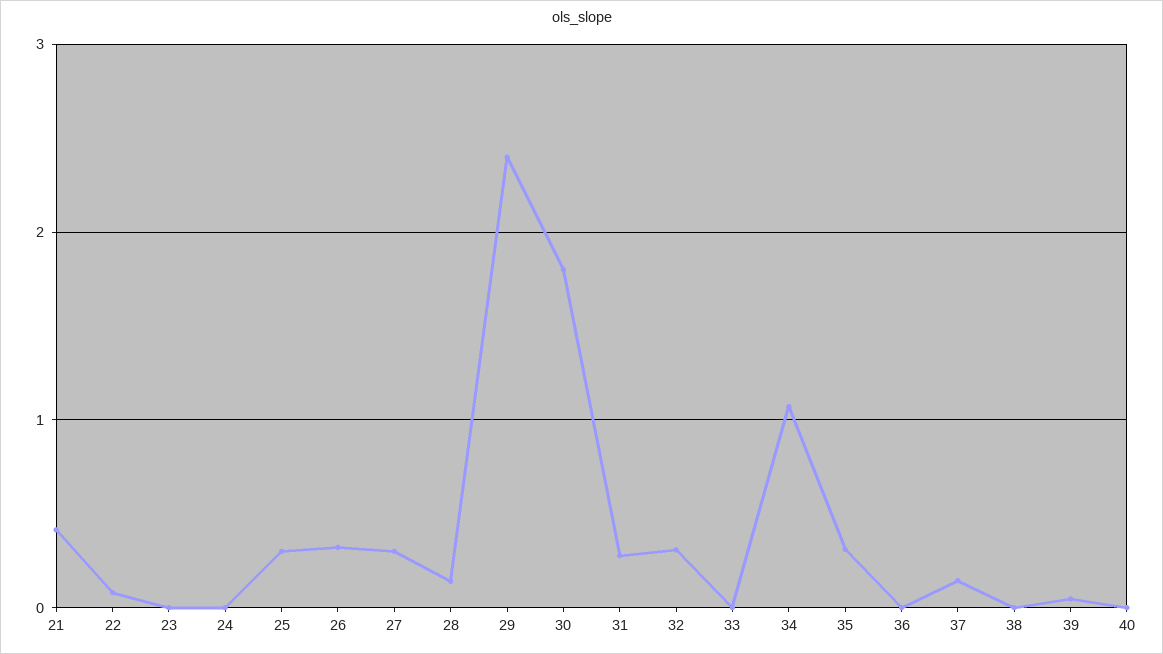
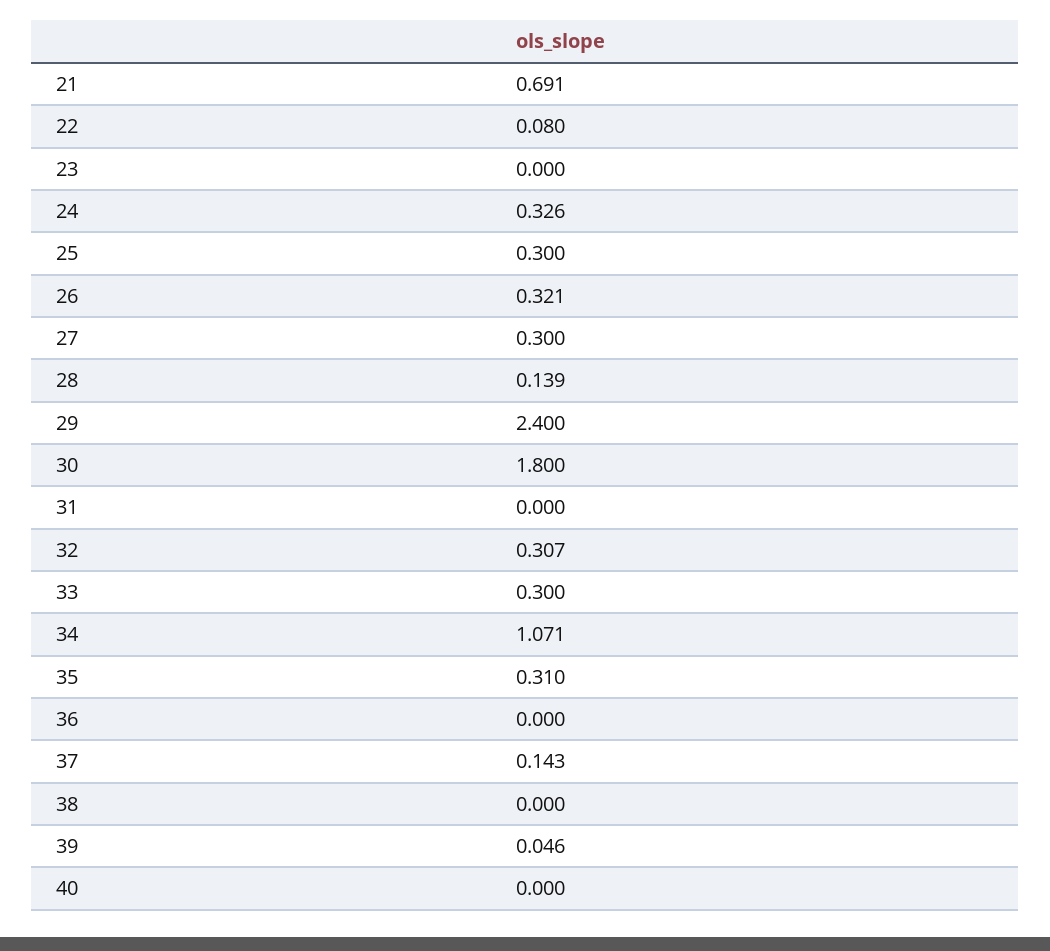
21: 0.4 -> 0.691
24: 0 -> 0.326
31: 0.3 -> 0
33: 0 -> 0.3

